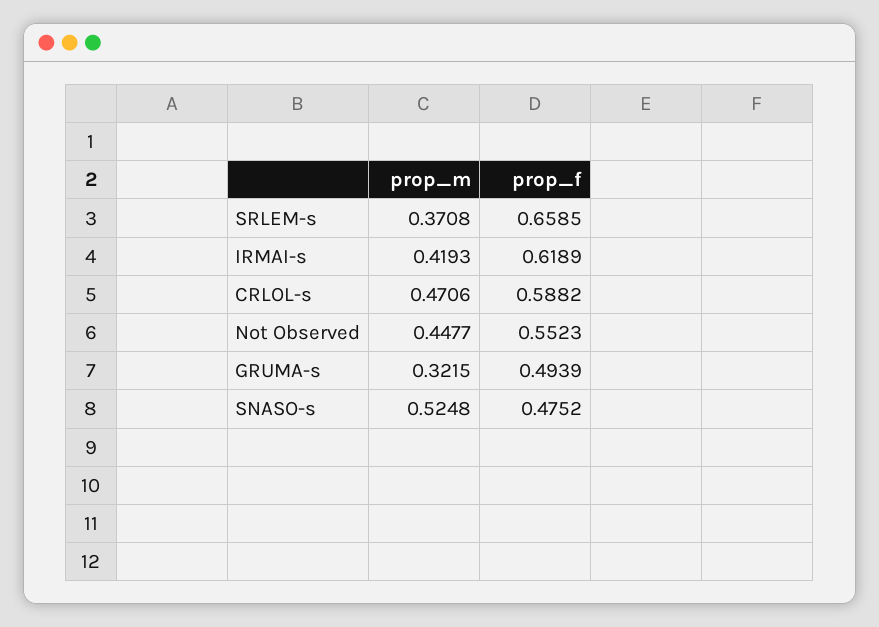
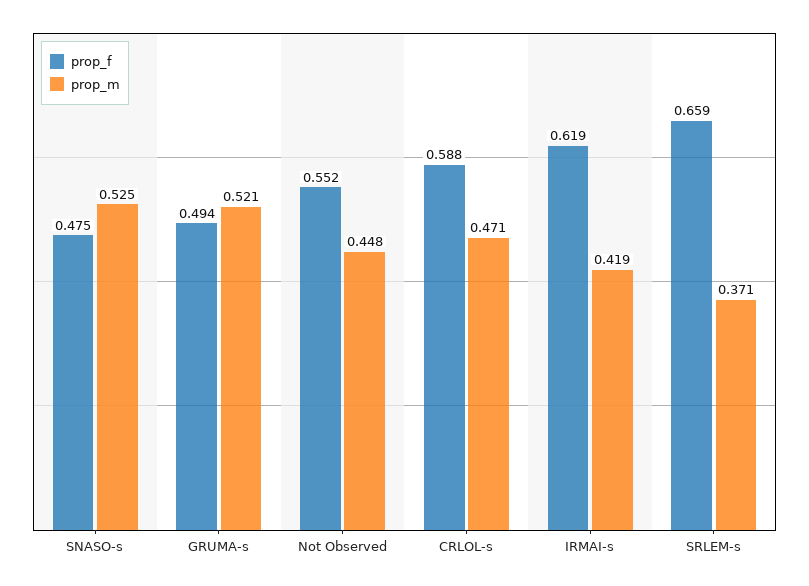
prop_m, GRUMA-s: 0.3215 -> 0.521

